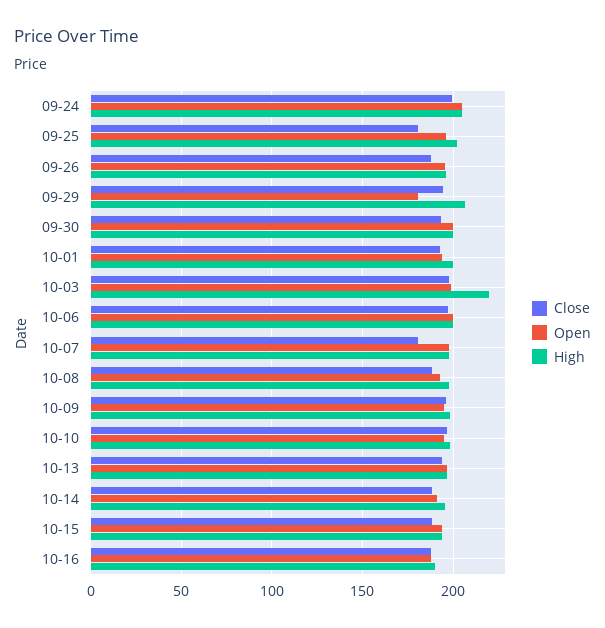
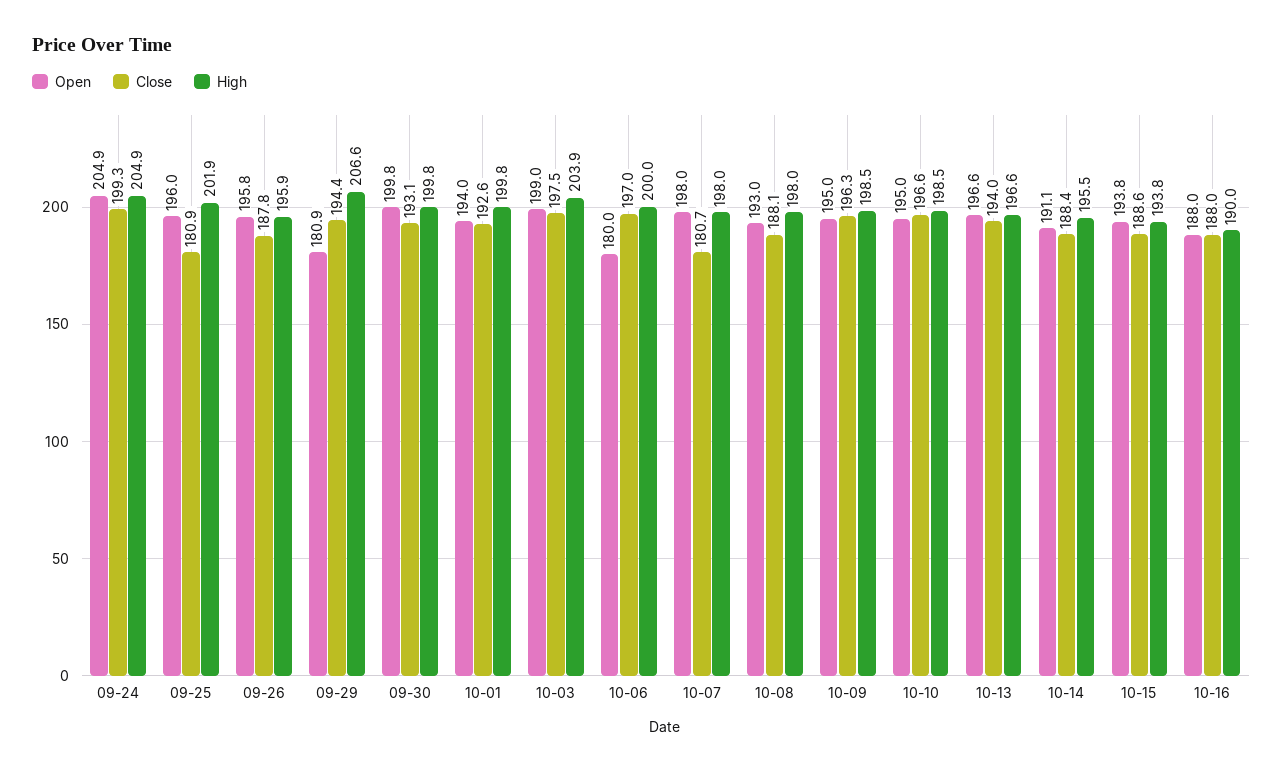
High, 10-03: 220 -> 203.9
Open, 10-06: 200 -> 180

